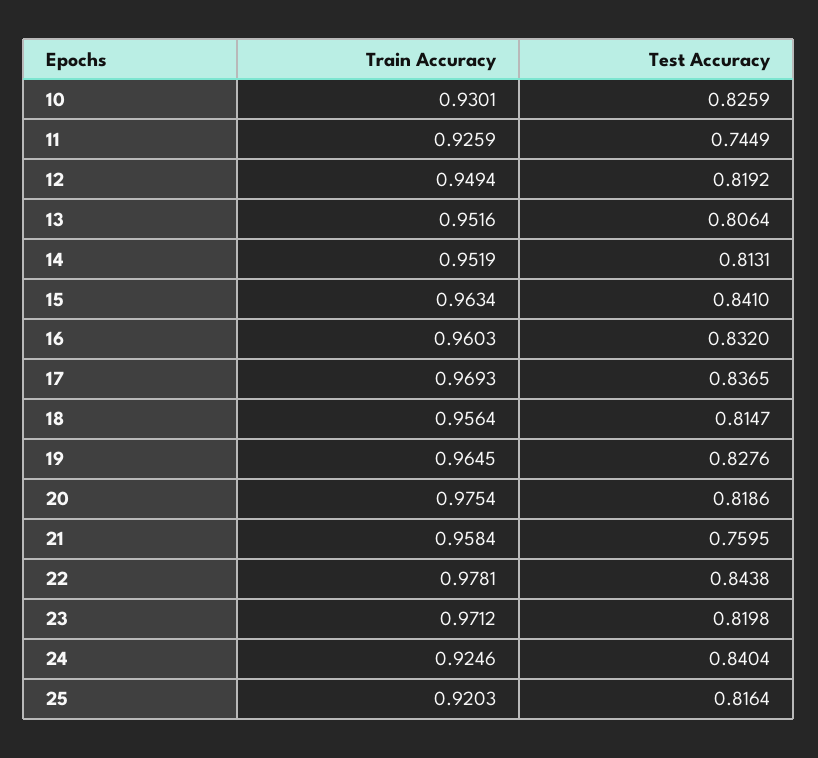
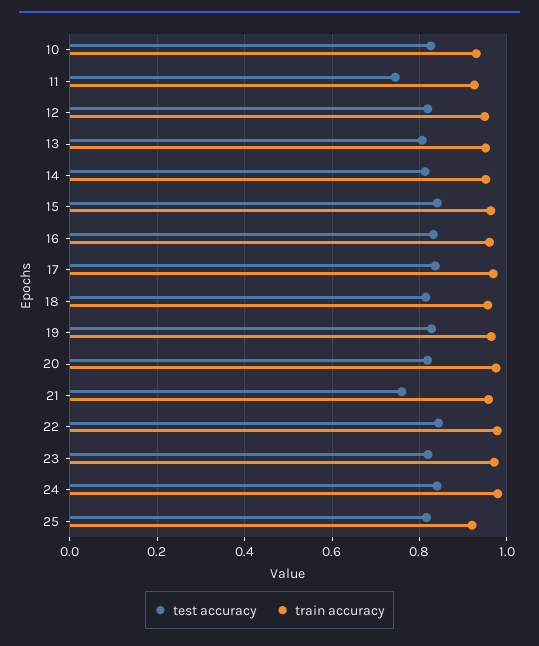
Train Accuracy, 24: 0.9246 -> 0.98

